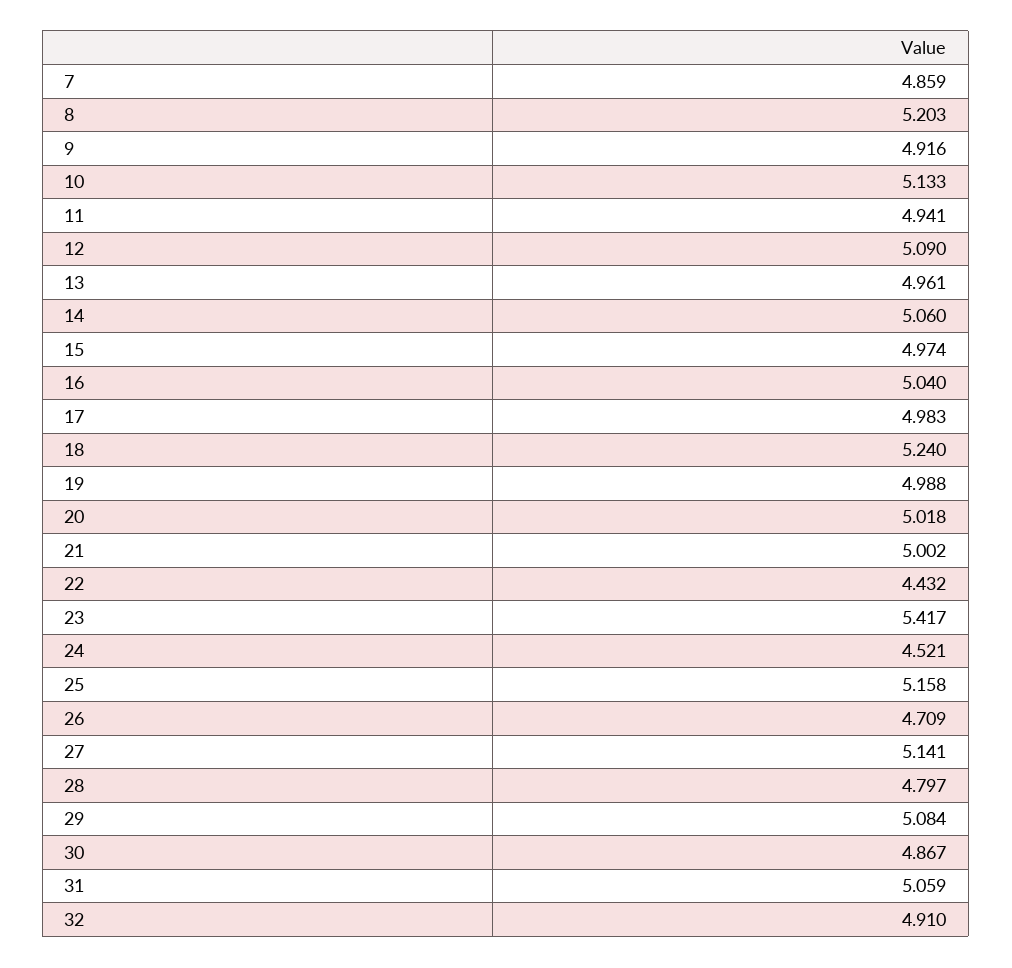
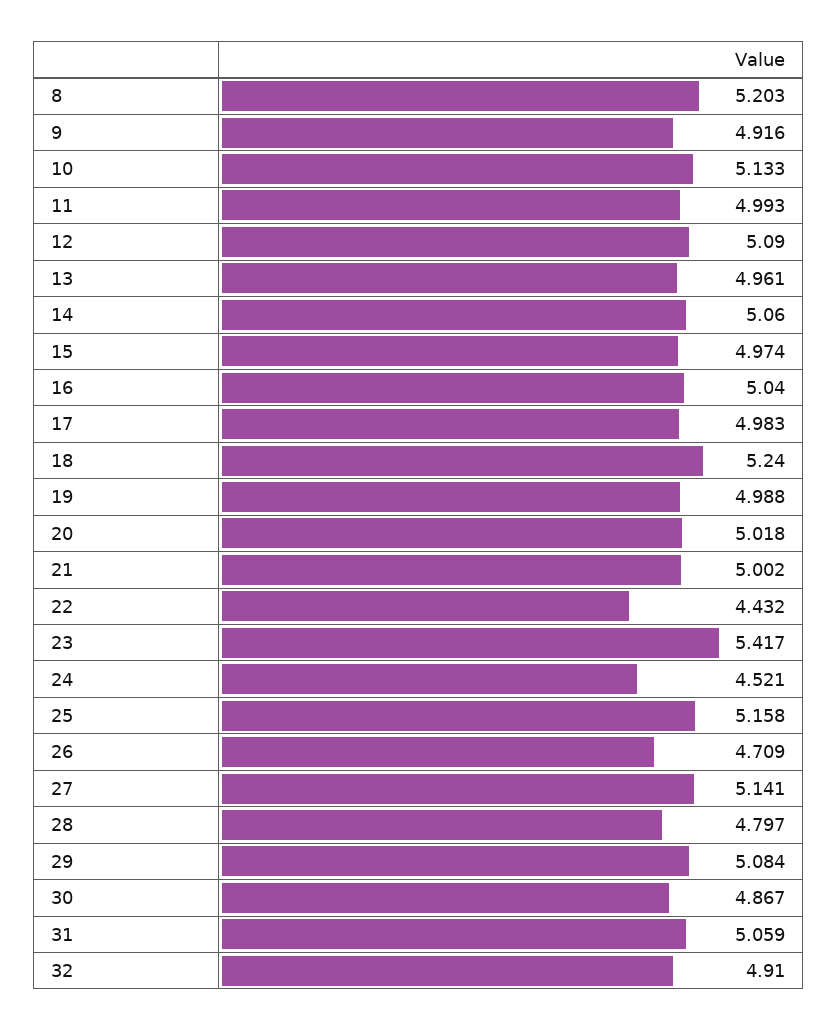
7: 4.859 -> none
11: 4.941 -> 4.993

